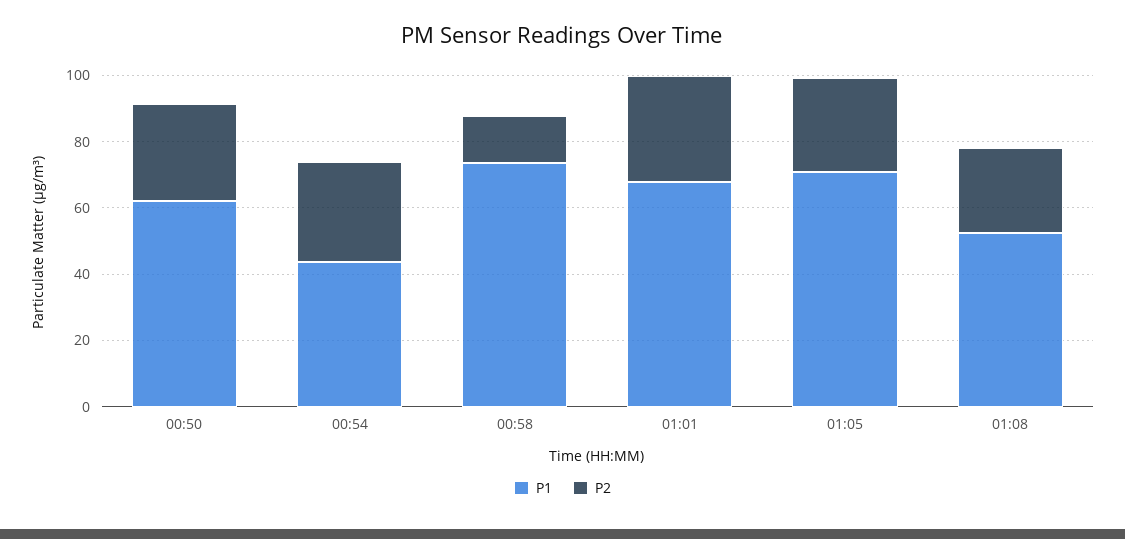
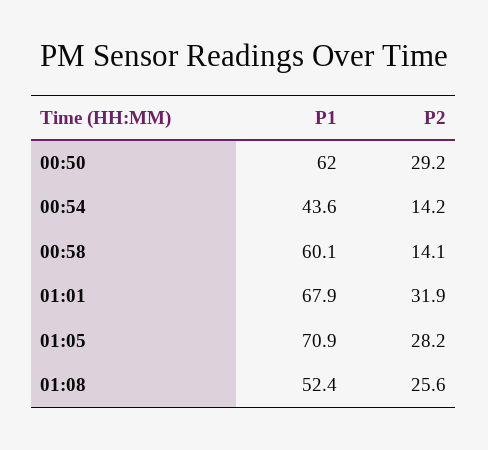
P2, 00:54: 30 -> 14.2
P1, 00:58: 75 -> 60.1

